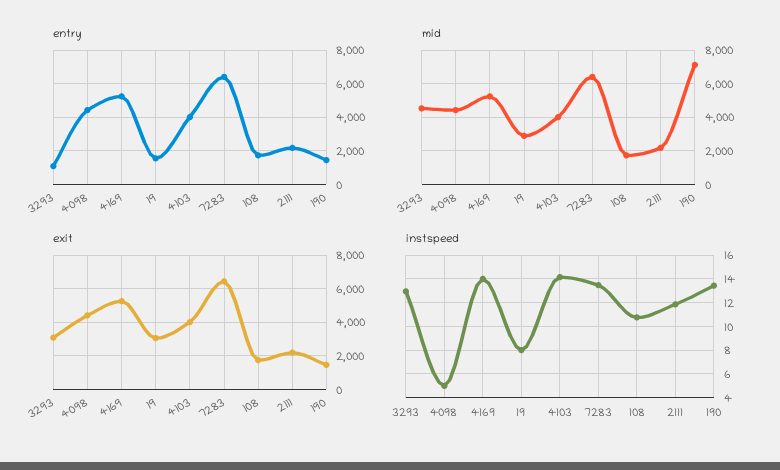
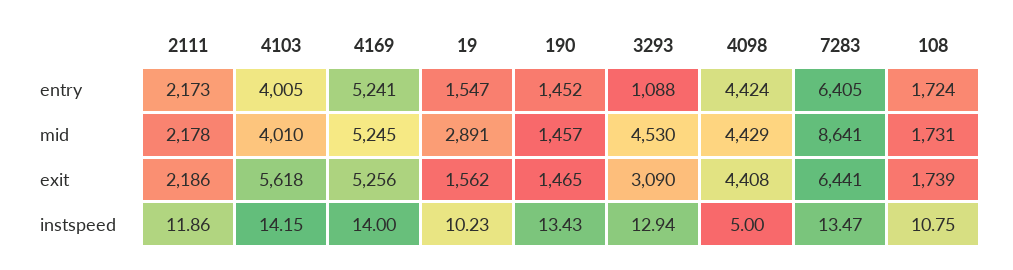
mid, 7283: 6500 -> 8641
mid, 190: 7000 -> 1457
exit, 19: 3000 -> 1562
exit, 4103: 4000 -> 5618
instspeed, 19: 8 -> 10.23

